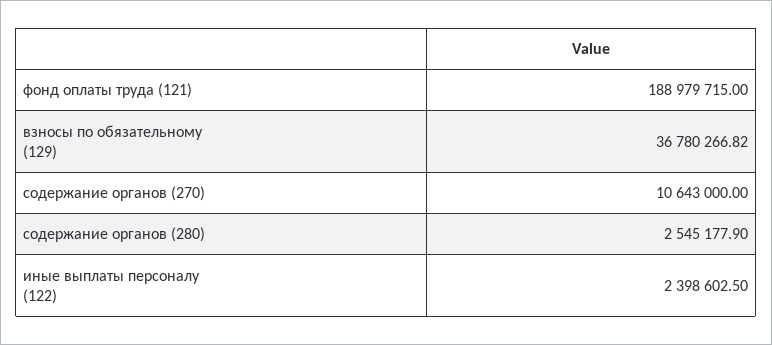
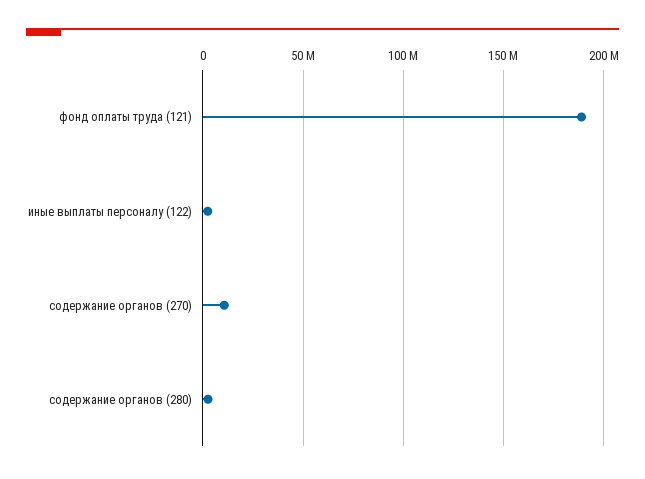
взносы по обязательному (129): 36780266.82 -> none

